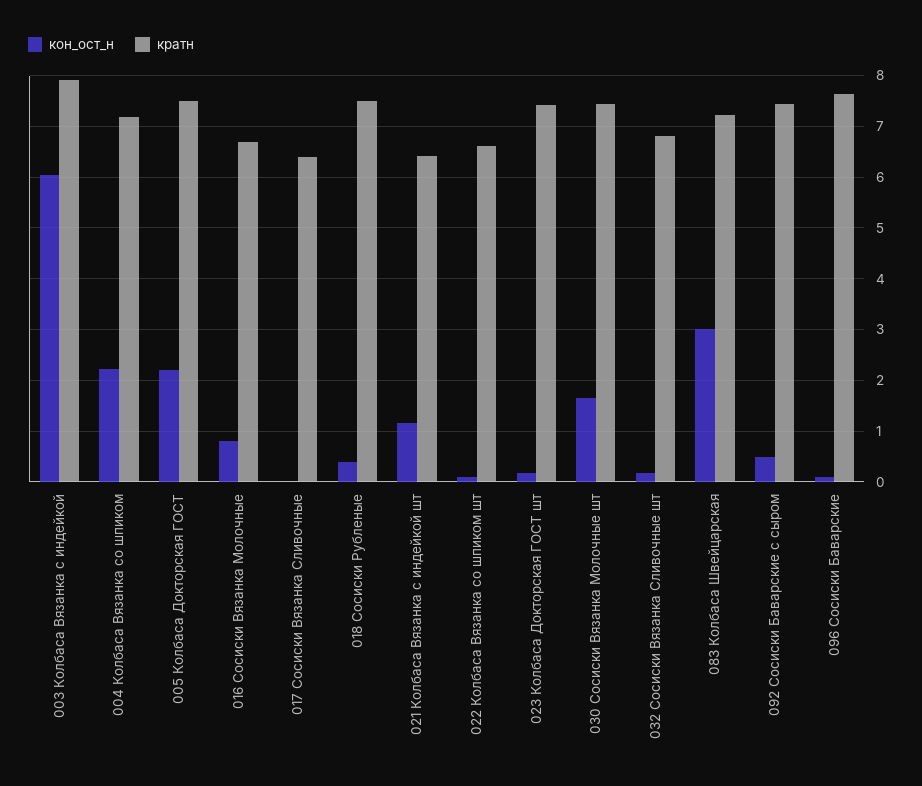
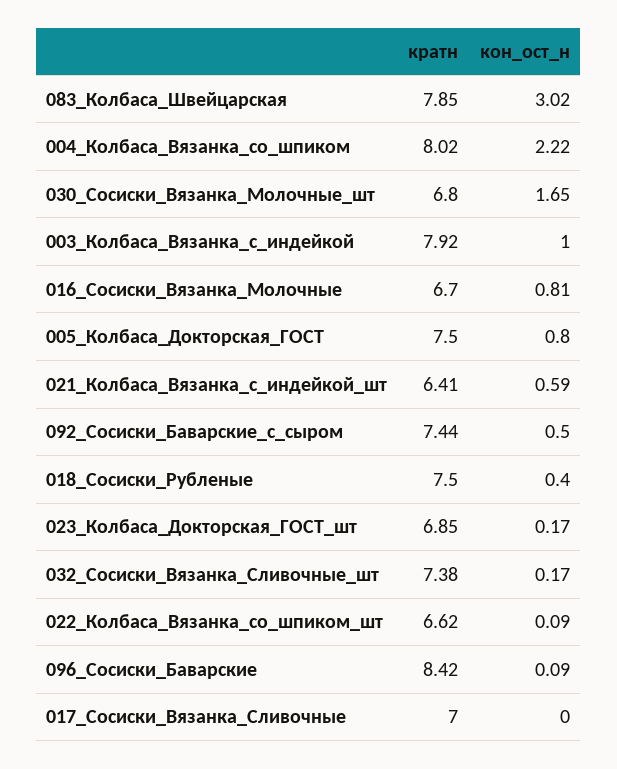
кон_ост_н, 003 Колбаса Вязанка с индейкой: 6 -> 1
кратн, 004 Колбаса Вязанка со шпиком: 7.2 -> 8.02
кон_ост_н, 005 Колбаса Докторская ГОСТ: 2.2 -> 0.8
кратн, 017 Сосиски Вязанка Сливочные: 6.4 -> 7
кон_ост_н, 021 Колбаса Вязанка с индейкой шт: 1.2 -> 0.59
кратн, 023 Колбаса Докторская ГОСТ шт: 7.4 -> 6.85
кратн, 030 Сосиски Вязанка Молочные шт: 7.4 -> 6.8
кратн, 032 Сосиски Вязанка Сливочные шт: 6.8 -> 7.38
кратн, 083 Колбаса Швейцарская: 7.2 -> 7.85
кратн, 096 Сосиски Баварские: 7.6 -> 8.42

